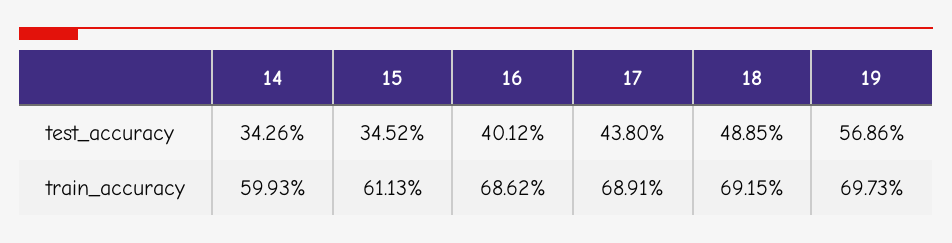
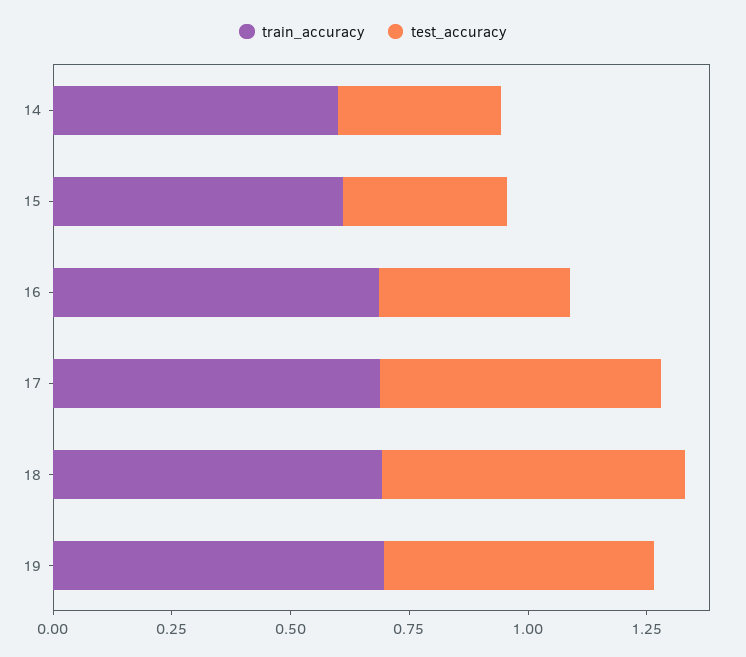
test_accuracy, 17: 0.438 -> 0.6
test_accuracy, 18: 0.4885 -> 0.65

